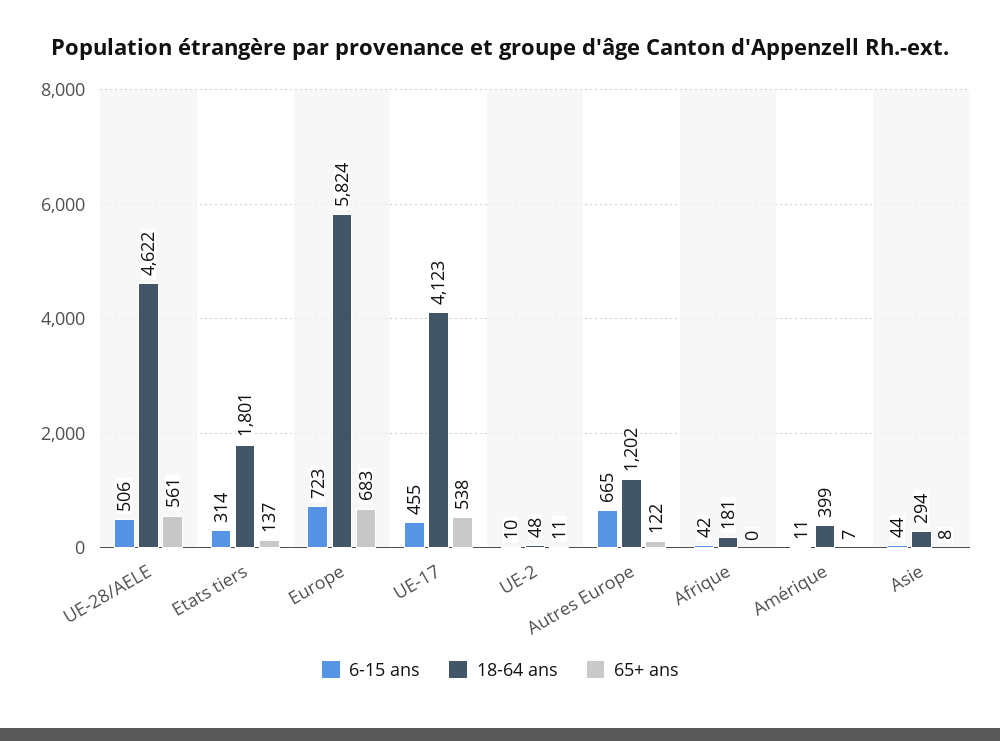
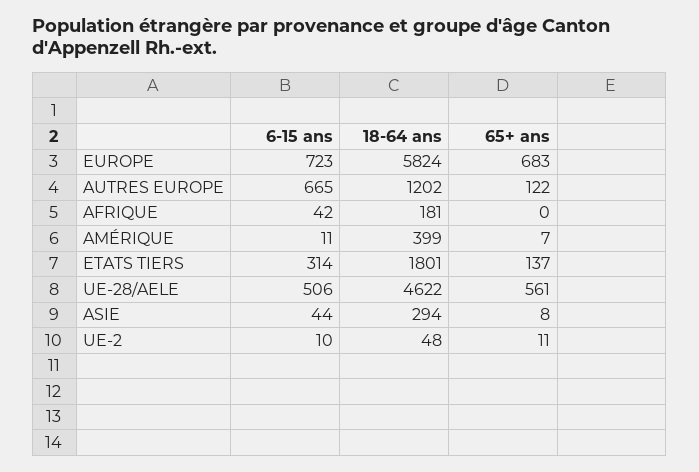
6-15 ans, UE-17: 455 -> none
18-64 ans, UE-17: 4123 -> none
65+ ans, UE-17: 538 -> none

